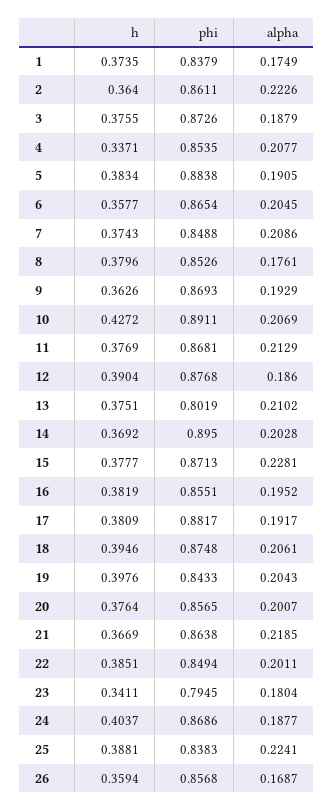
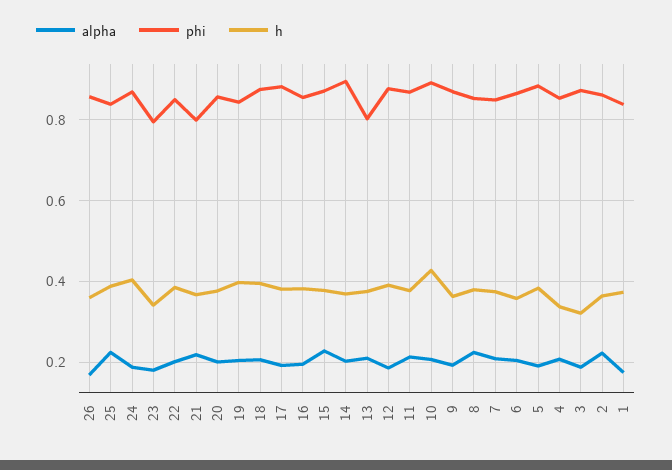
h, 3: 0.3755 -> 0.32
alpha, 8: 0.1761 -> 0.22
phi, 21: 0.8638 -> 0.8

